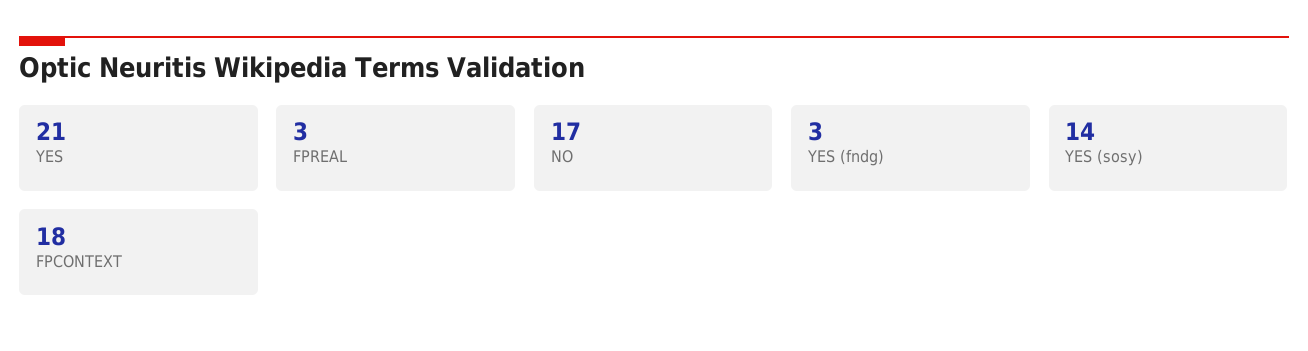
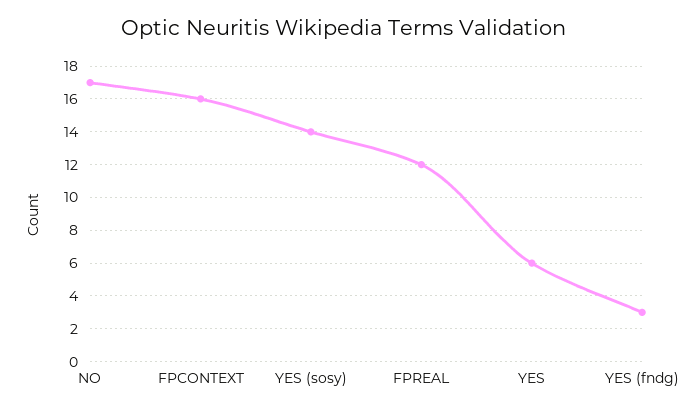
YES: 21 -> 6
FPREAL: 3 -> 12
FPCONTEXT: 18 -> 16

